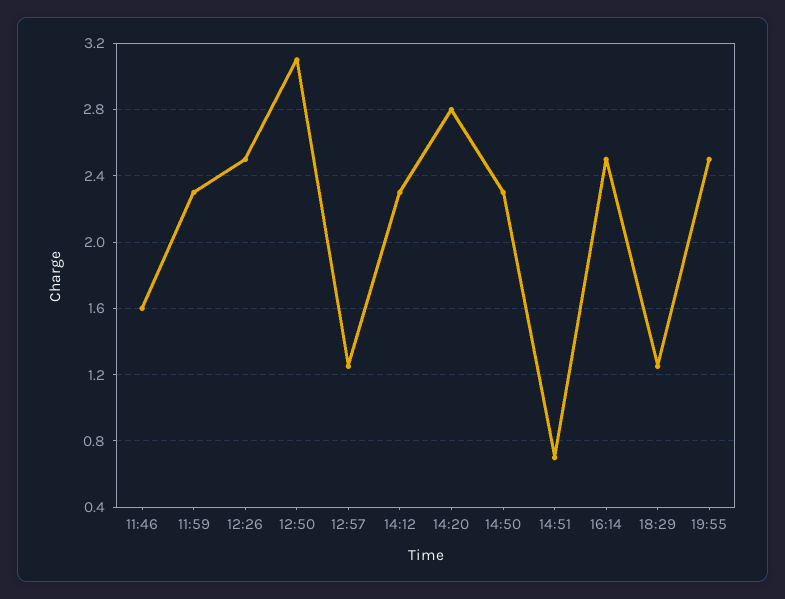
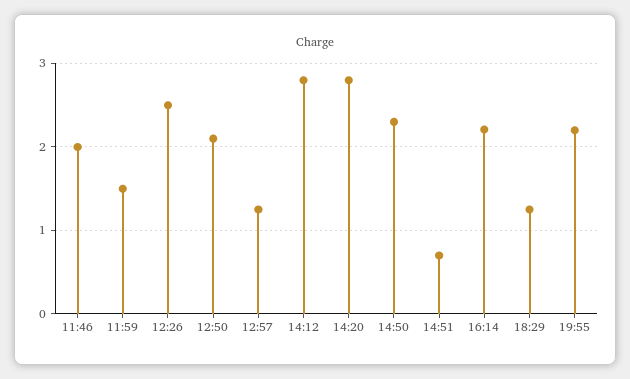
11:46: 1.6 -> 2
11:59: 2.3 -> 1.5
12:50: 3.1 -> 2.1
14:12: 2.3 -> 2.8
16:14: 2.5 -> 2.2
19:55: 2.5 -> 2.2

